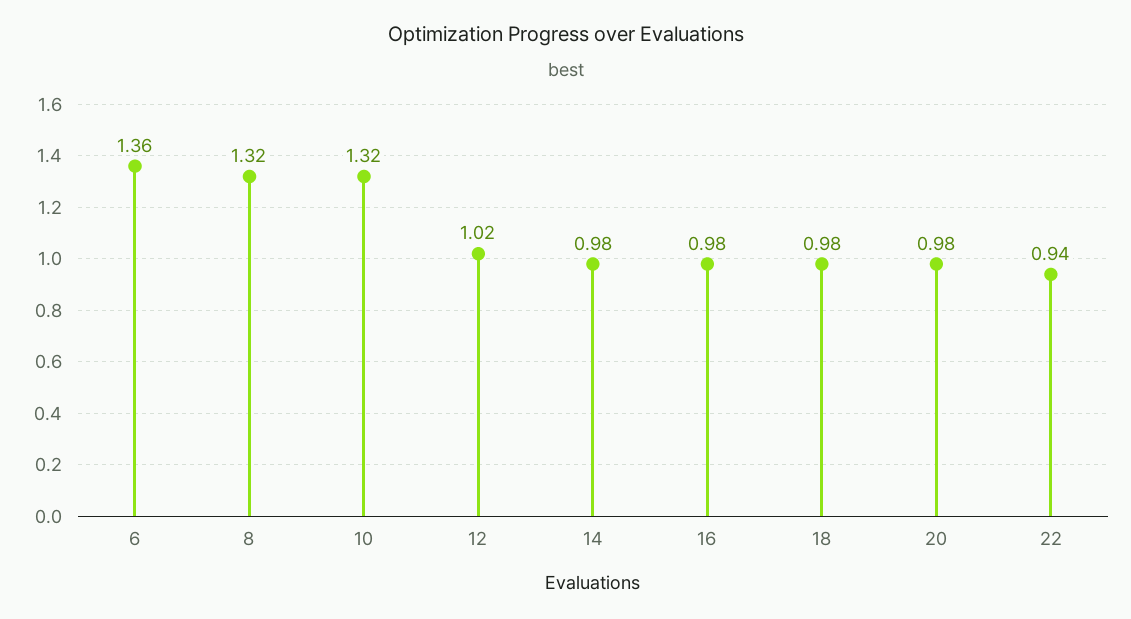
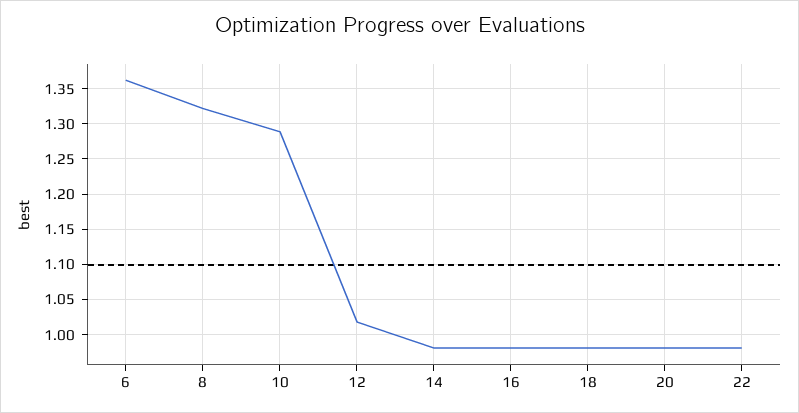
10: 1.32 -> 1.29
22: 0.94 -> 0.98

